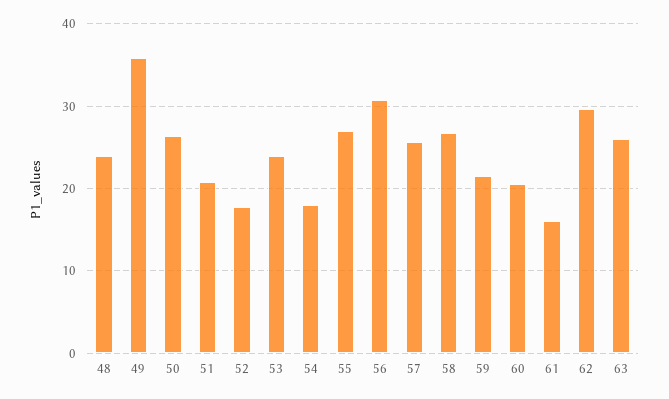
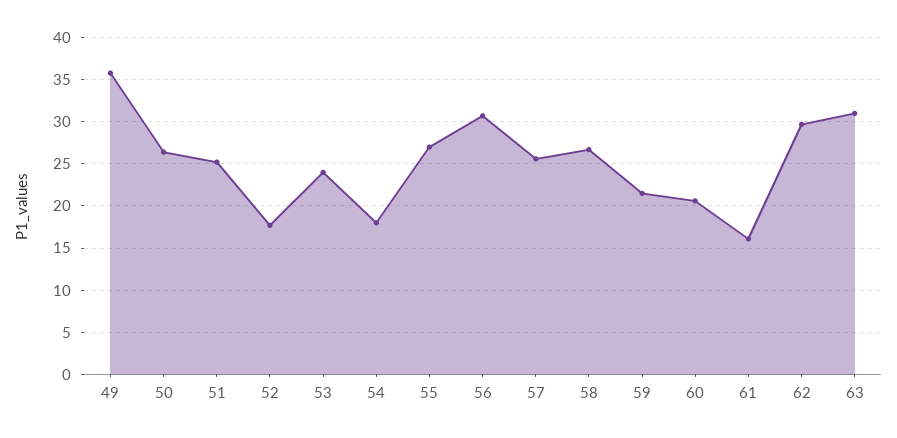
48: 24 -> none
51: 21 -> 25
63: 26 -> 31

